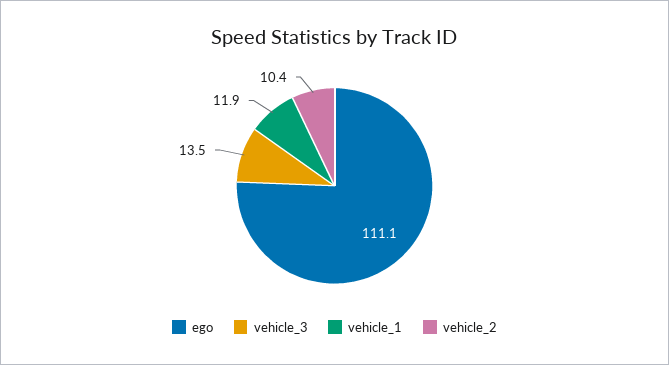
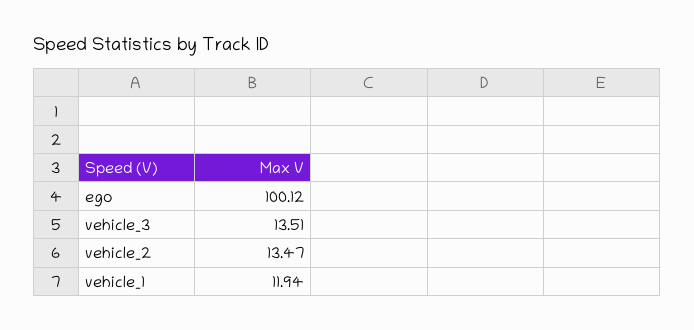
ego: 111.1 -> 100.12
vehicle_2: 10.4 -> 13.47

